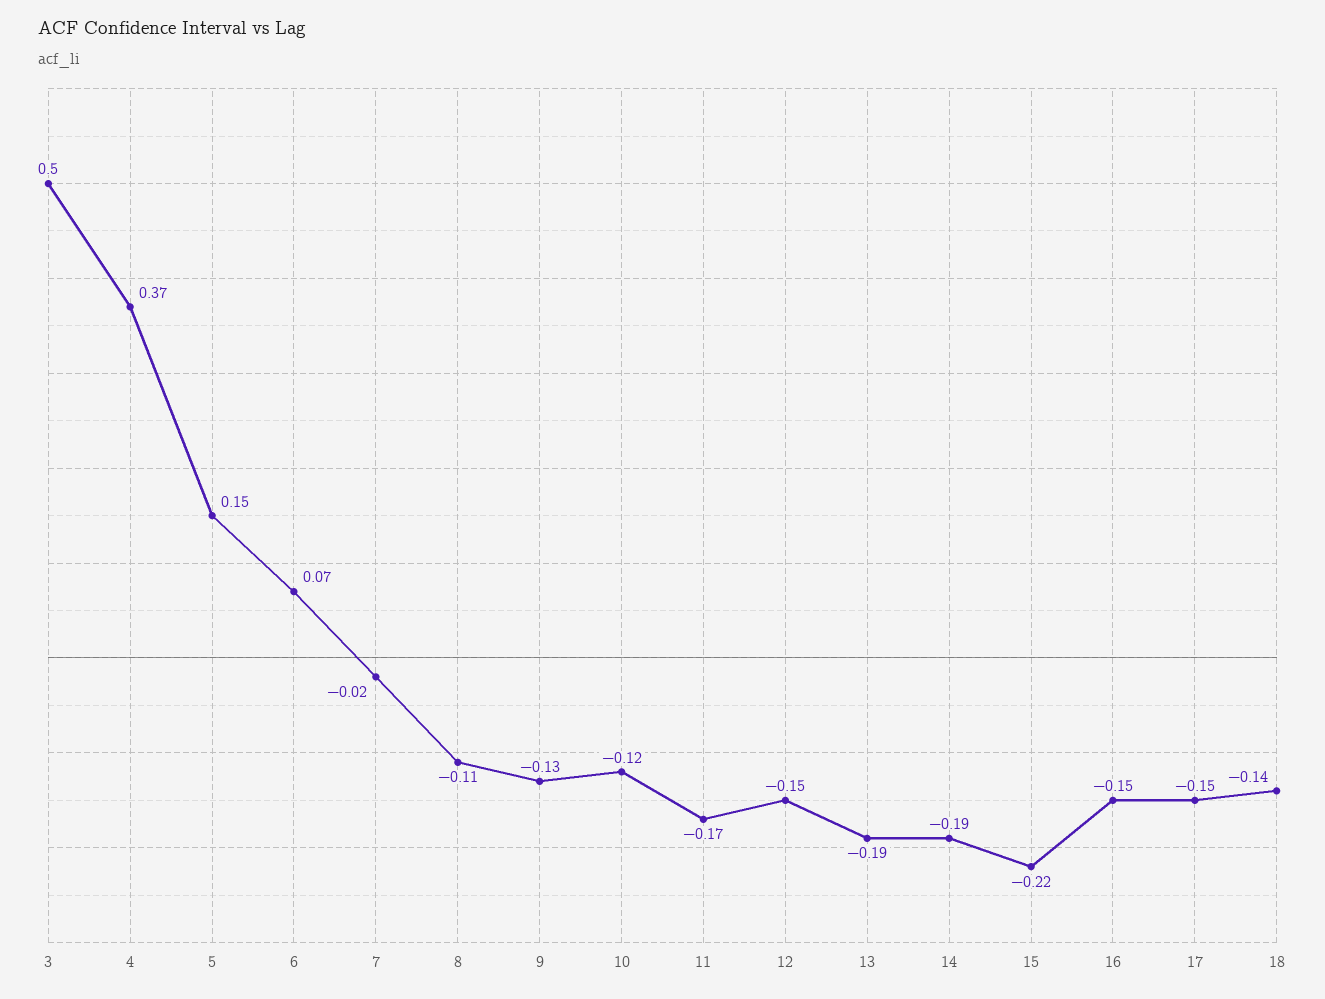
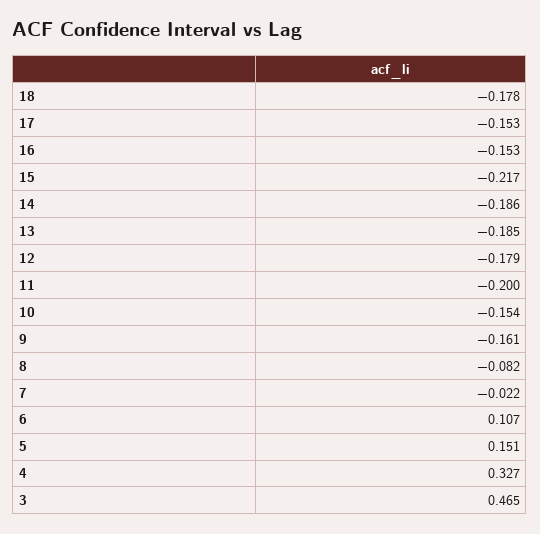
3: 0.5 -> 0.465
4: 0.37 -> 0.327
6: 0.07 -> 0.107
8: -0.11 -> -0.082
9: -0.13 -> -0.161
10: -0.12 -> -0.154
11: -0.17 -> -0.2
12: -0.15 -> -0.179
18: -0.14 -> -0.178

